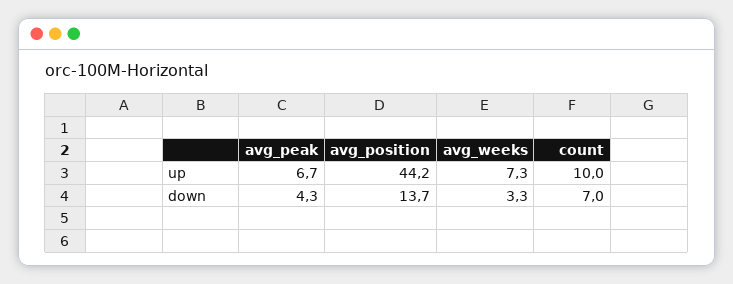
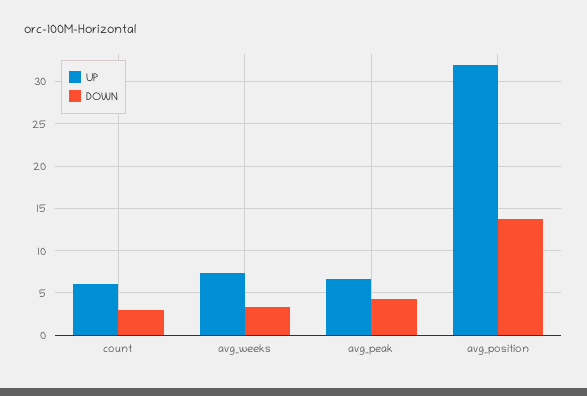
up, avg_position: 44.2 -> 32
up, count: 10 -> 6
down, count: 7 -> 3

